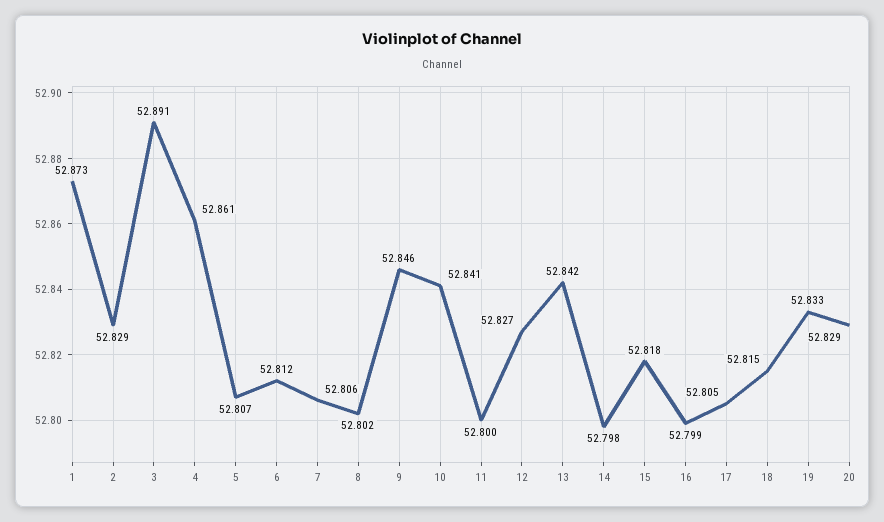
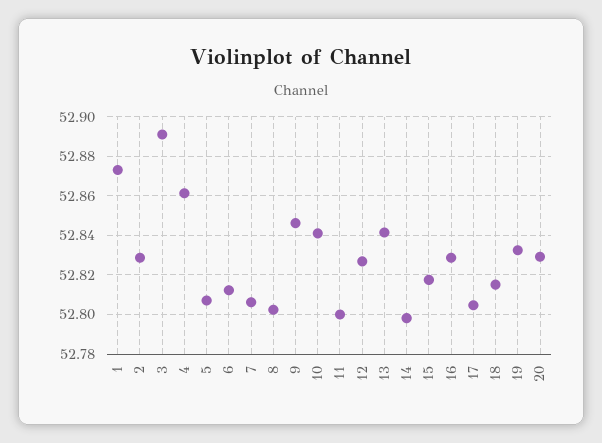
16: 52.799 -> 52.83

